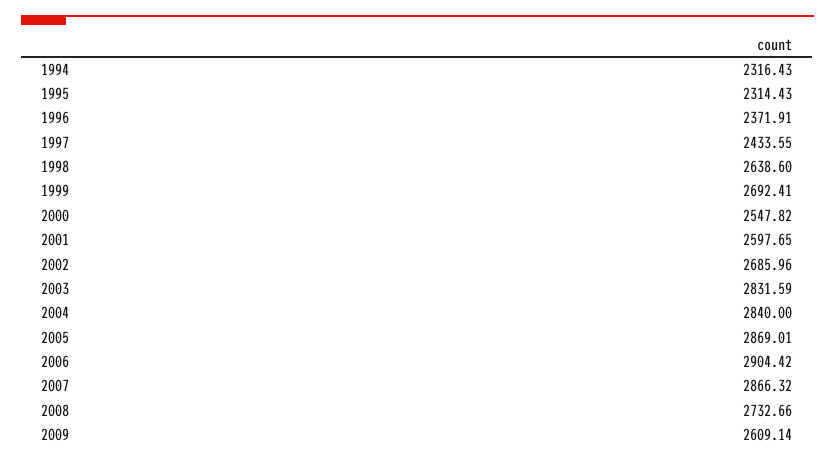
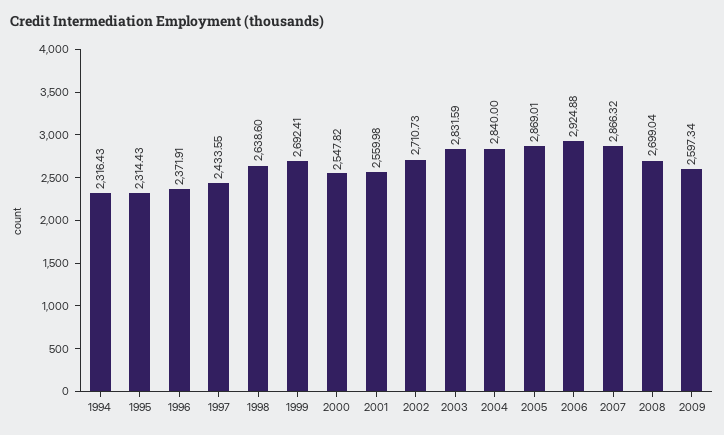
2001: 2597.65 -> 2559.98
2002: 2685.96 -> 2710.73
2006: 2904.42 -> 2924.88
2008: 2732.66 -> 2699.04
2009: 2609.14 -> 2597.34

